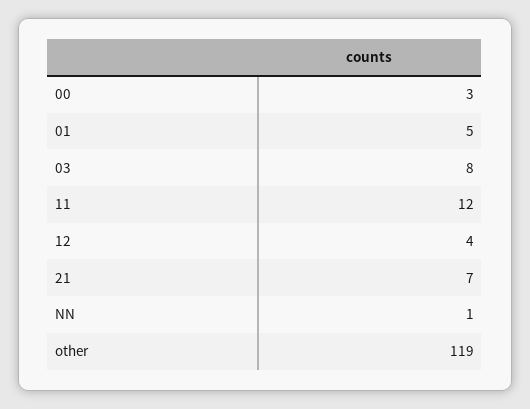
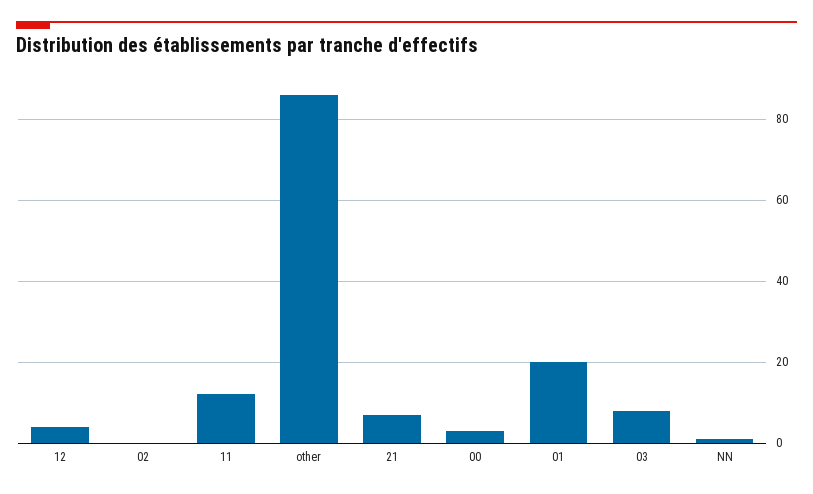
01: 5 -> 20
other: 119 -> 85
02: none -> 0

